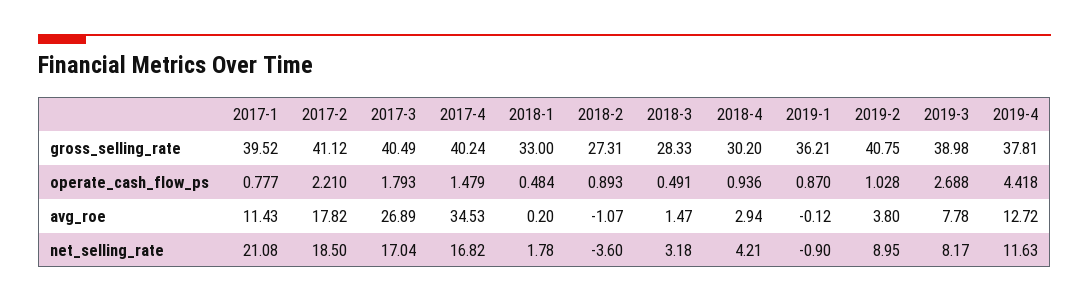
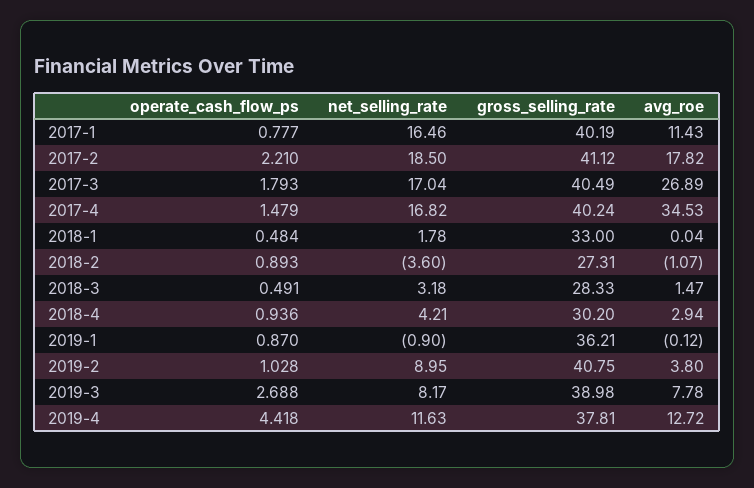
2017-1, gross_selling_rate: 39.52 -> 40.19
2018-1, avg_roe: 0.2 -> 0.04
2017-1, net_selling_rate: 21.08 -> 16.46

